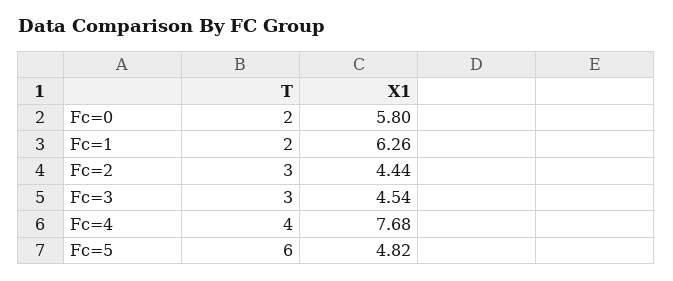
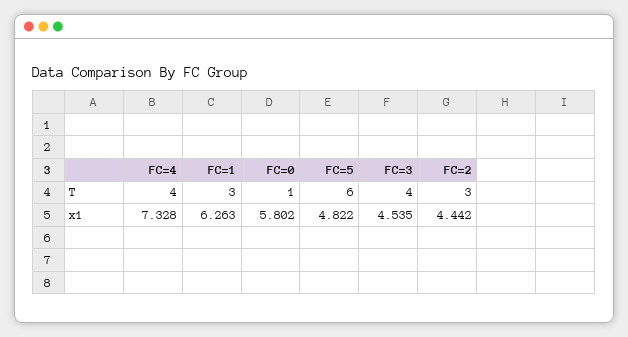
T, Fc=0: 2 -> 1
T, Fc=1: 2 -> 3
T, Fc=3: 3 -> 4
X1, Fc=4: 7.68 -> 7.328

